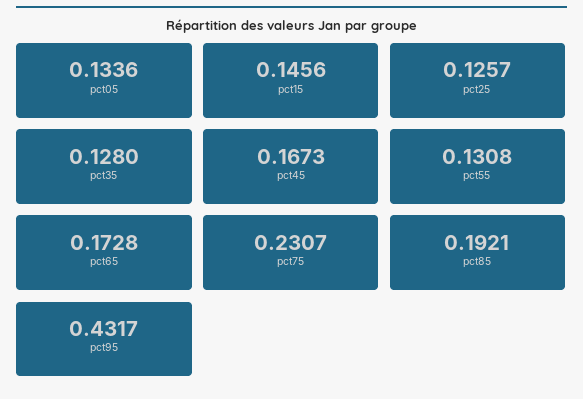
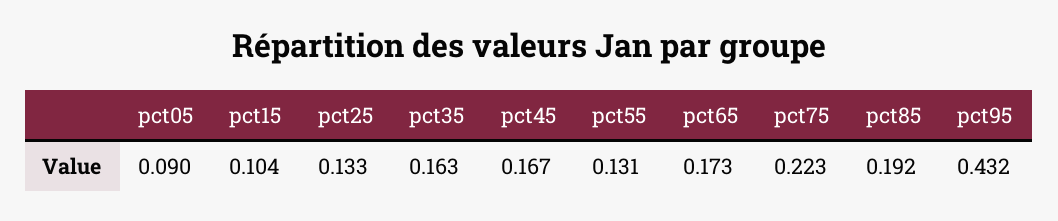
pct05: 0.1336 -> 0.09
pct15: 0.1456 -> 0.104
pct25: 0.1257 -> 0.133
pct35: 0.128 -> 0.163
pct75: 0.2307 -> 0.223

